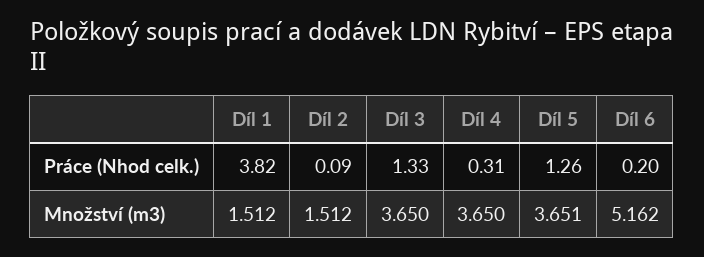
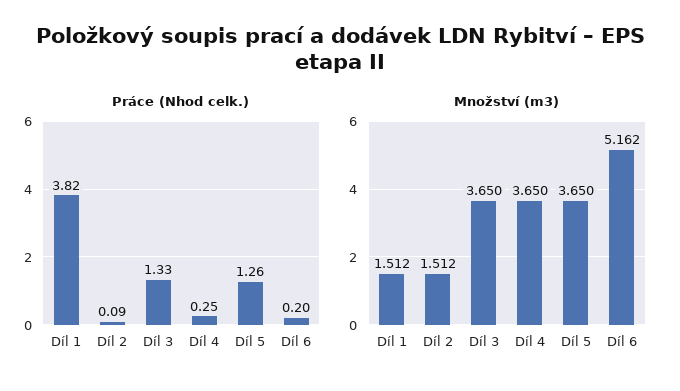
Práce (Nhod celk.), Díl 4: 0.31 -> 0.25
Množství (m3), Díl 5: 3.651 -> 3.65

